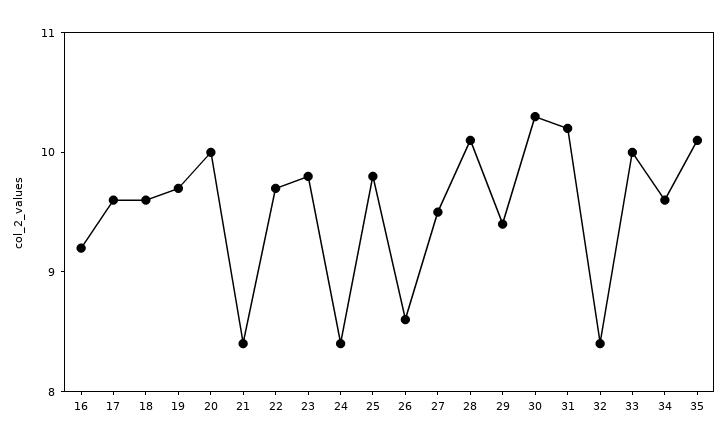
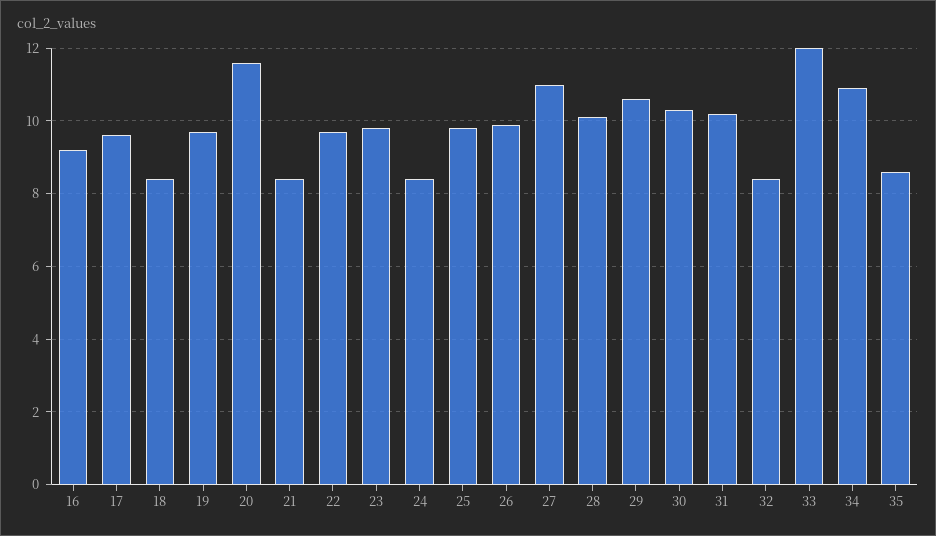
18: 9.6 -> 8.5
20: 10 -> 11.5
26: 8.6 -> 10
27: 9.5 -> 11
29: 9.4 -> 10.5
33: 10 -> 12
34: 9.6 -> 11
35: 10.1 -> 8.5

